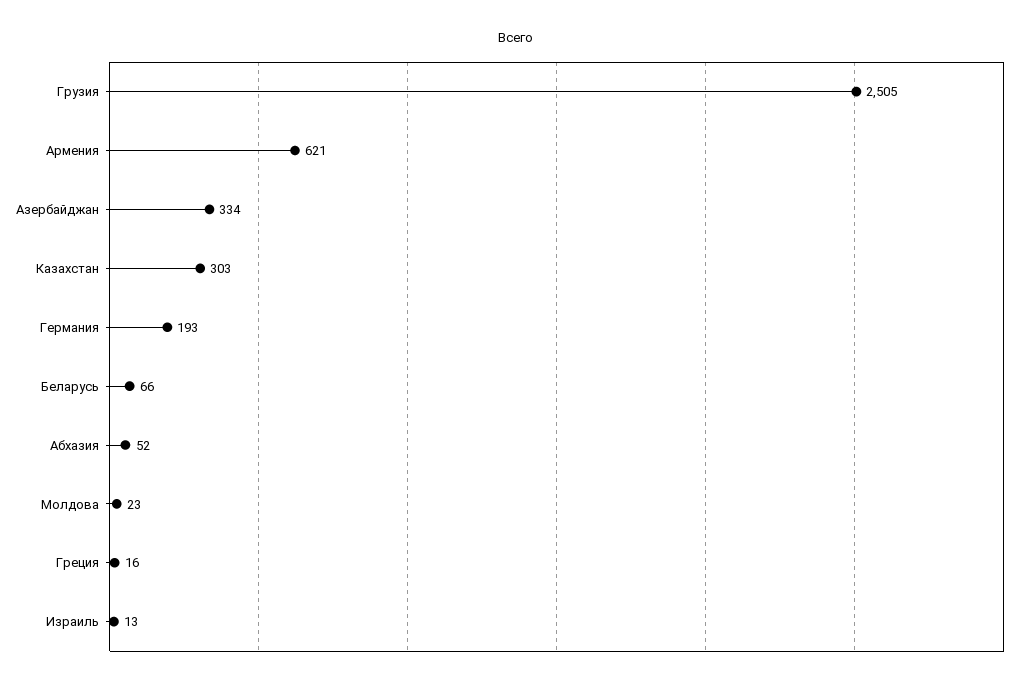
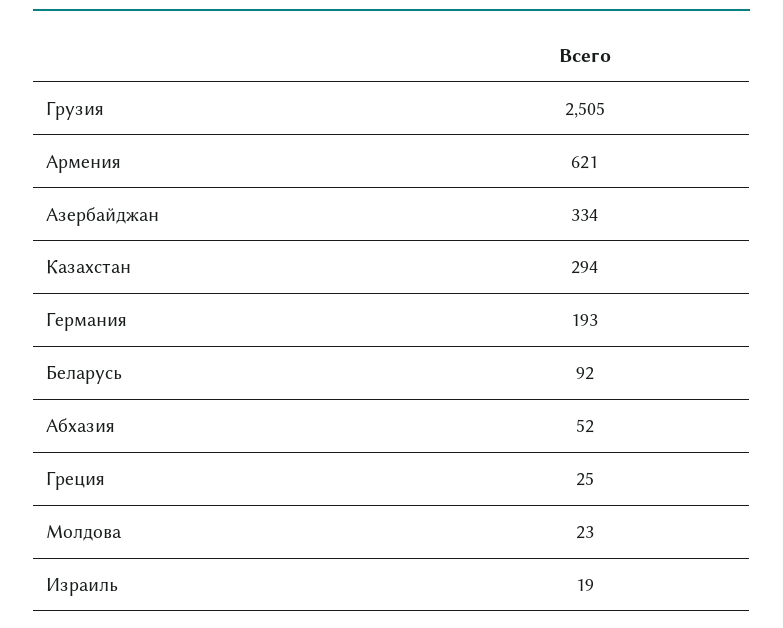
Казахстан: 303 -> 294
Беларусь: 66 -> 92
Греция: 16 -> 25
Израиль: 13 -> 19

